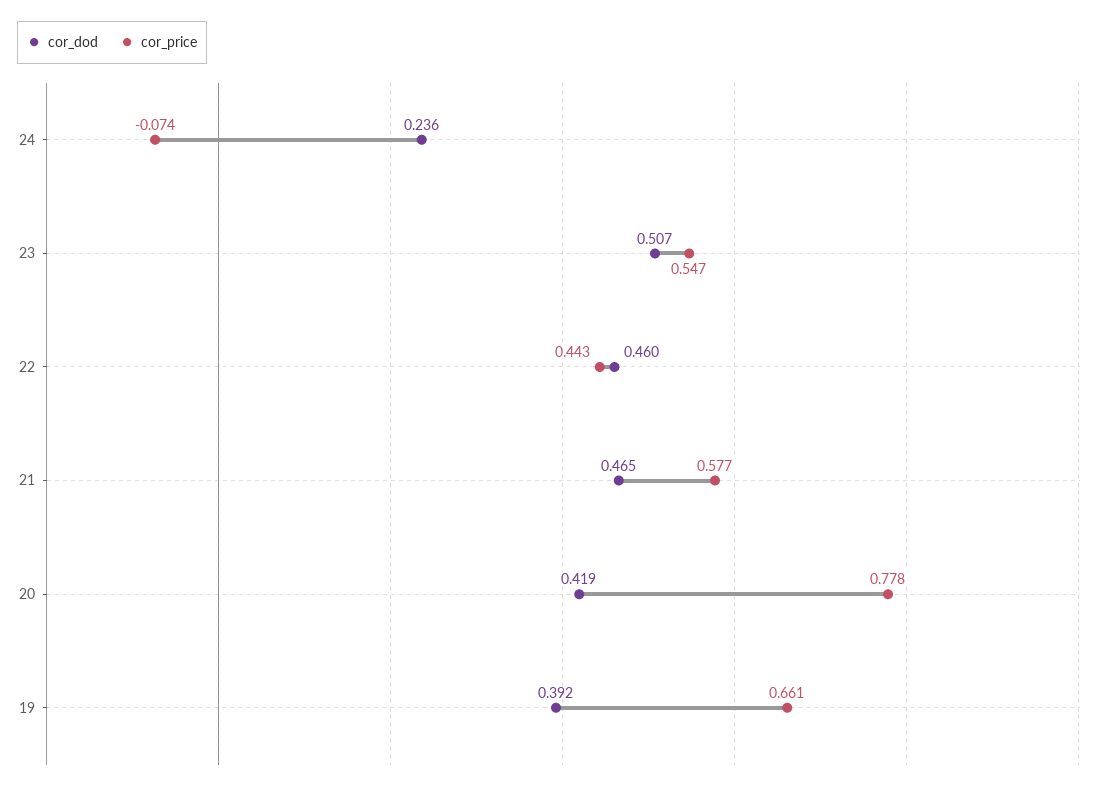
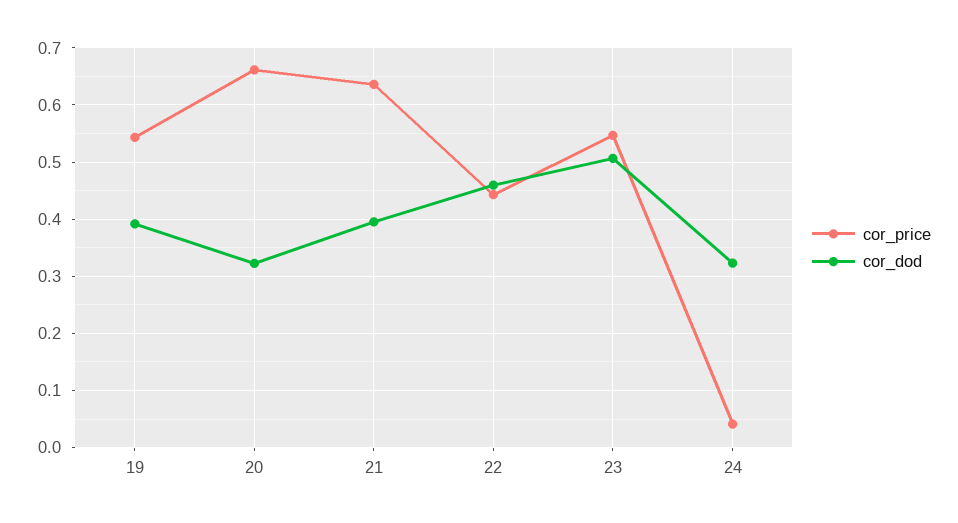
cor_dod, 24: 0.236 -> 0.32
cor_price, 24: -0.074 -> 0.04
cor_dod, 21: 0.465 -> 0.4
cor_price, 21: 0.577 -> 0.64
cor_dod, 20: 0.419 -> 0.32
cor_price, 20: 0.778 -> 0.66
cor_price, 19: 0.661 -> 0.54

